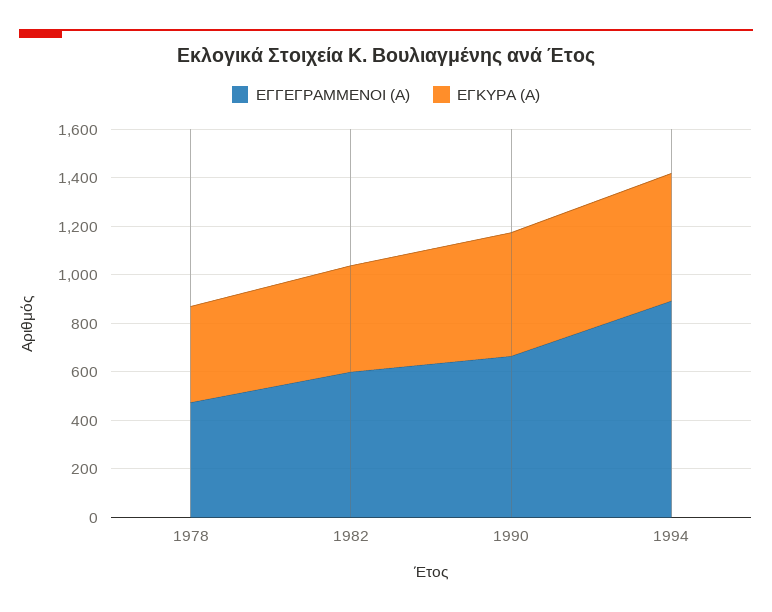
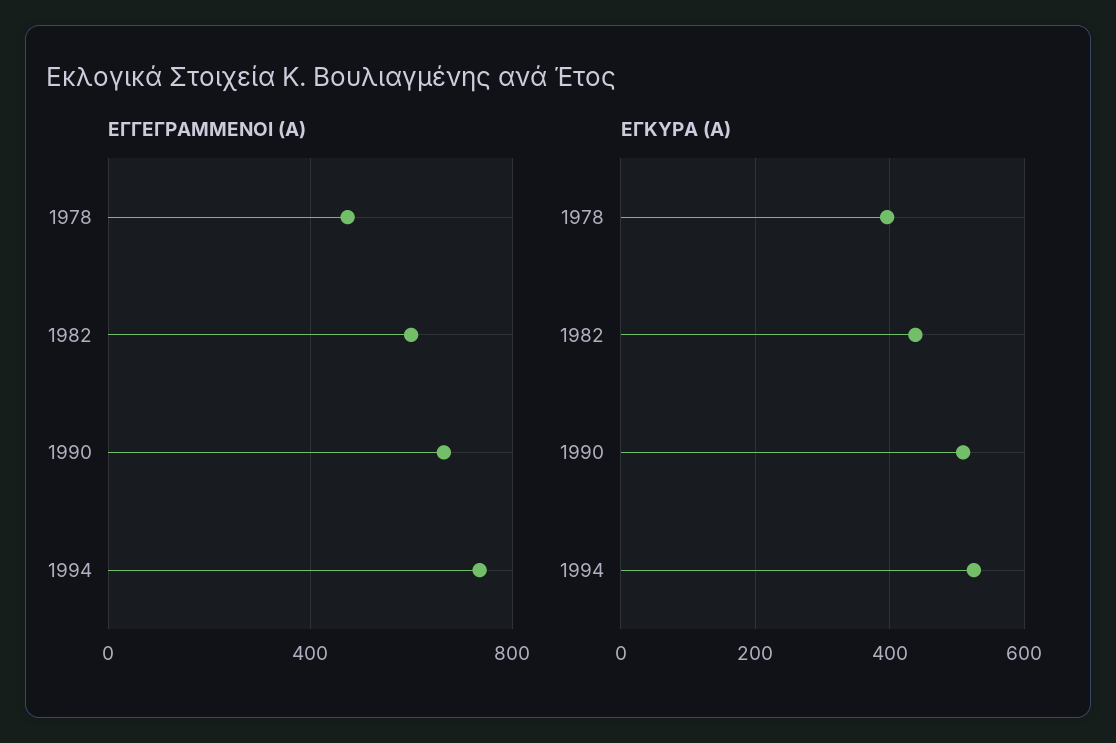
ΕΓΓΕΓΡΑΜΜΕΝΟΙ (Α), 1994: 900 -> 750

